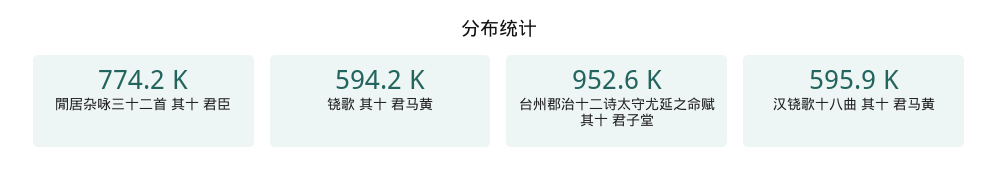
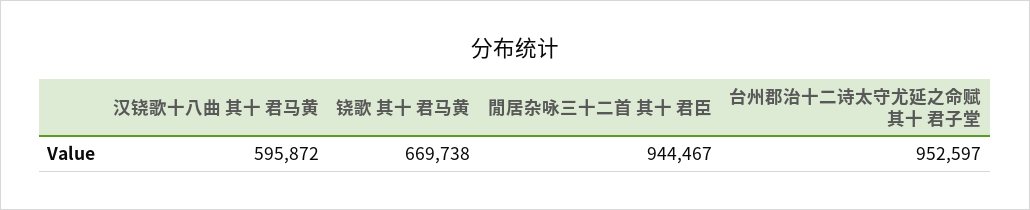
閒居杂咏三十二首 其十 君臣: 774200 -> 944467
铙歌 其十 君马黄: 594200 -> 669738

